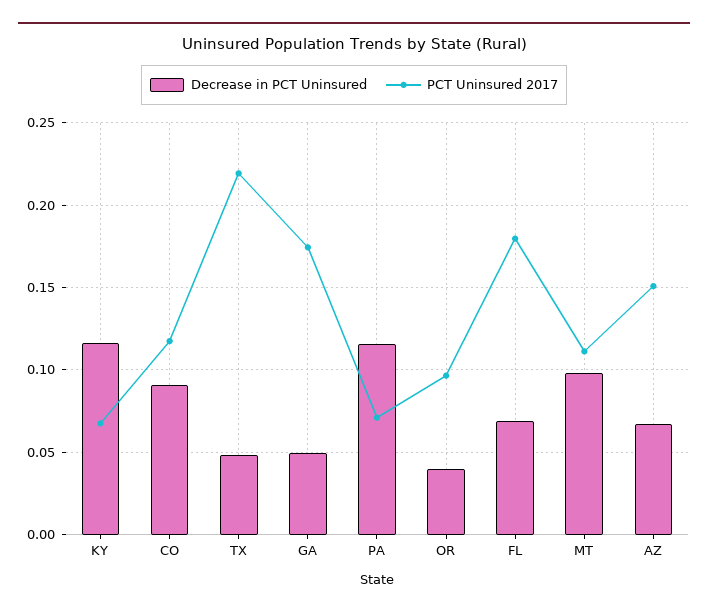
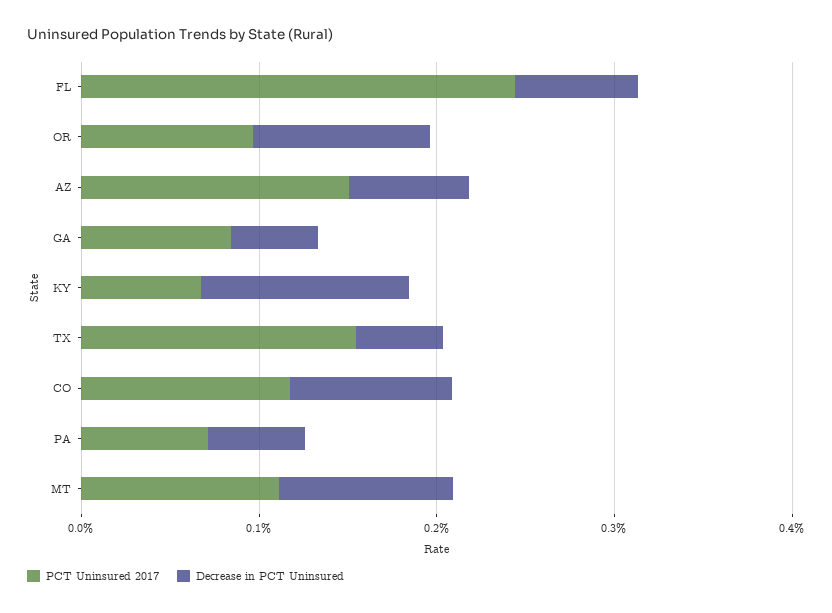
PCT Uninsured 2017, TX: 0.22 -> 0.16
PCT Uninsured 2017, GA: 0.175 -> 0.08
Decrease in PCT Uninsured, PA: 0.115 -> 0.06
Decrease in PCT Uninsured, OR: 0.04 -> 0.1
PCT Uninsured 2017, FL: 0.18 -> 0.24

